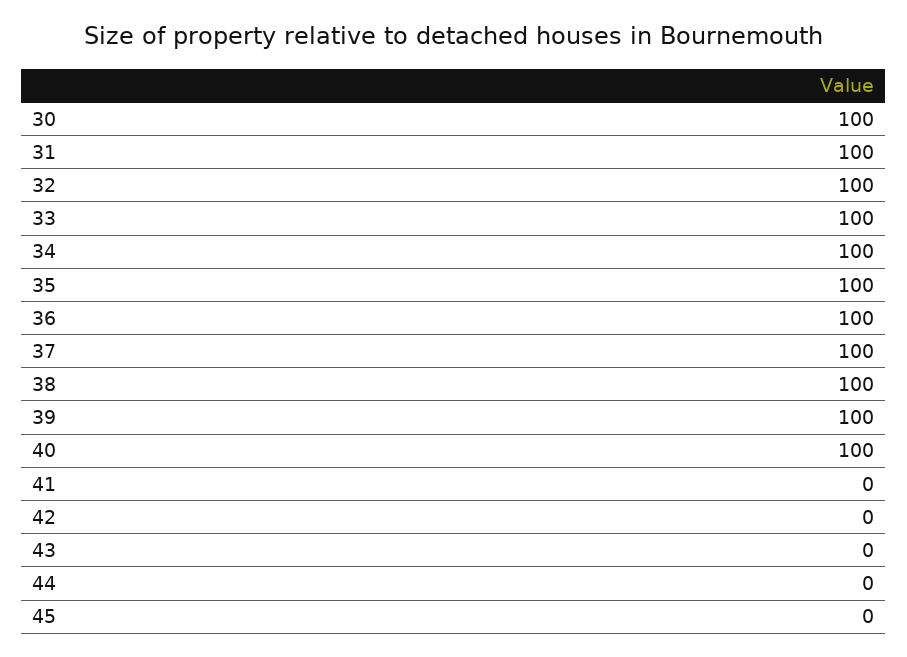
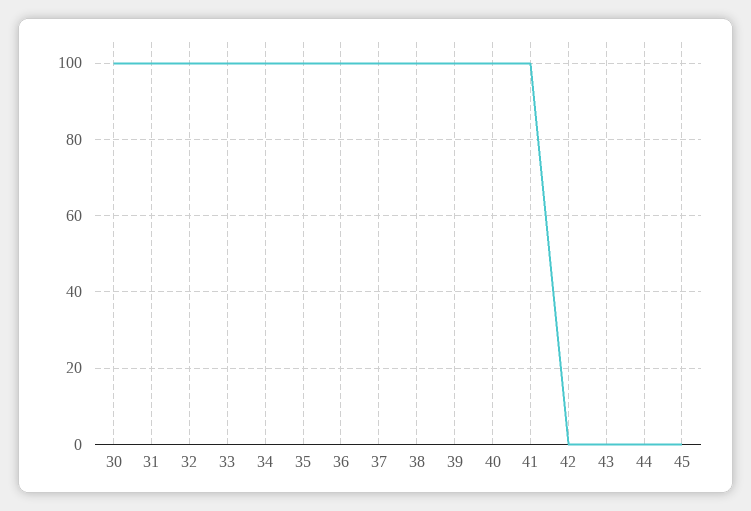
41: 0 -> 100

